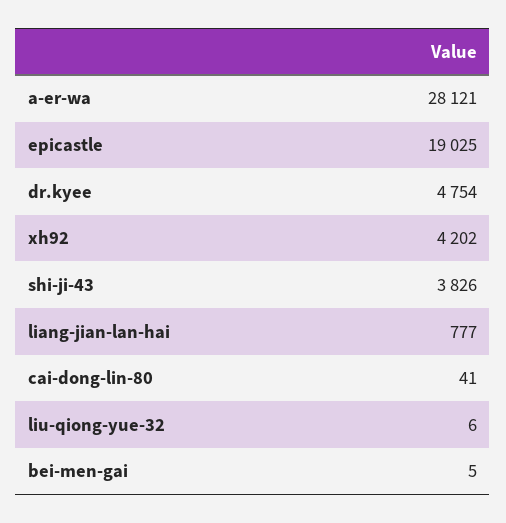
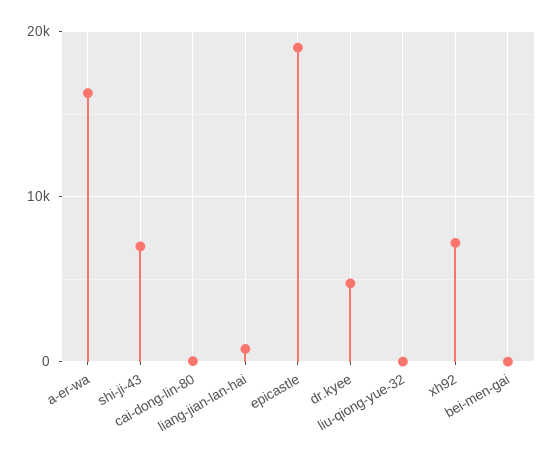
a-er-wa: 28121 -> 16000
xh92: 4202 -> 7000
shi-ji-43: 3826 -> 7000

